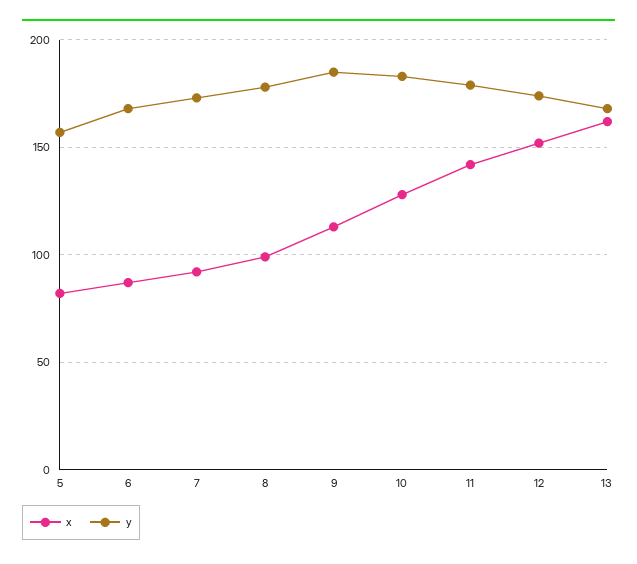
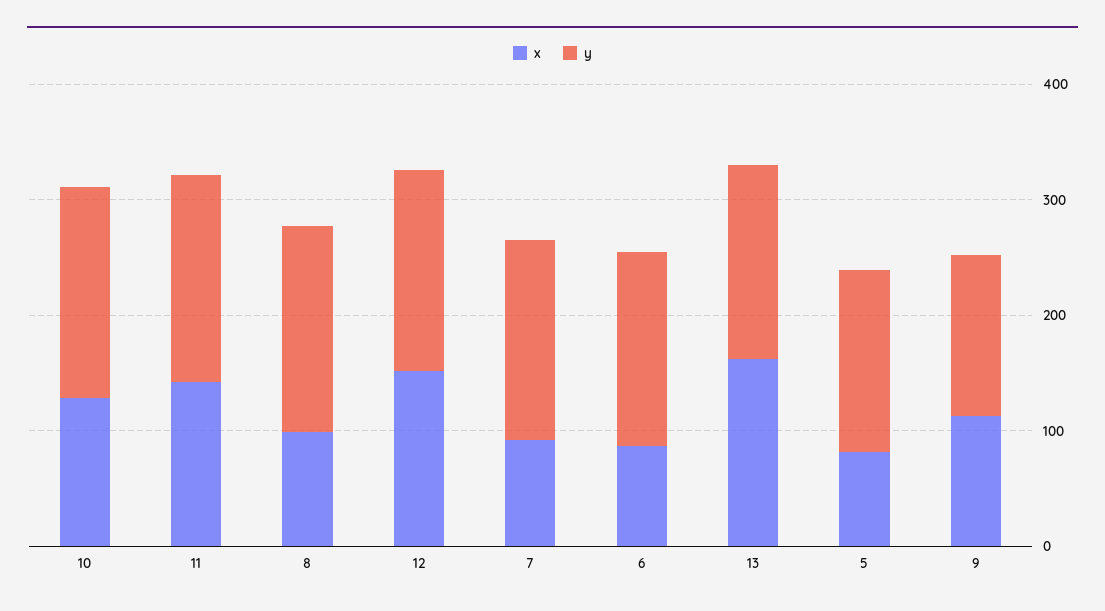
y, 9: 185 -> 140

